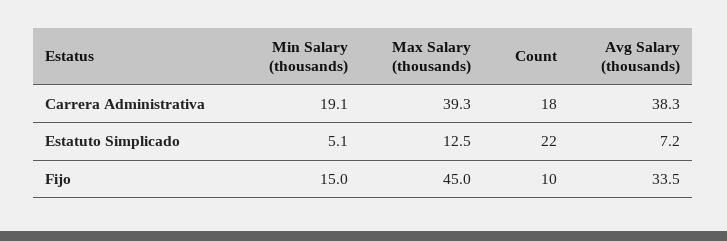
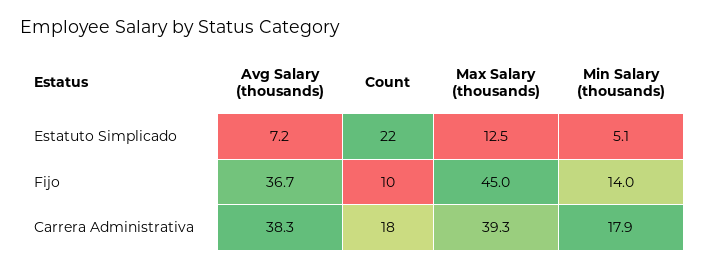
Min Salary (thousands), Carrera Administrativa: 19.1 -> 17.9
Min Salary (thousands), Fijo: 15 -> 14
Avg Salary (thousands), Fijo: 33.5 -> 36.7

